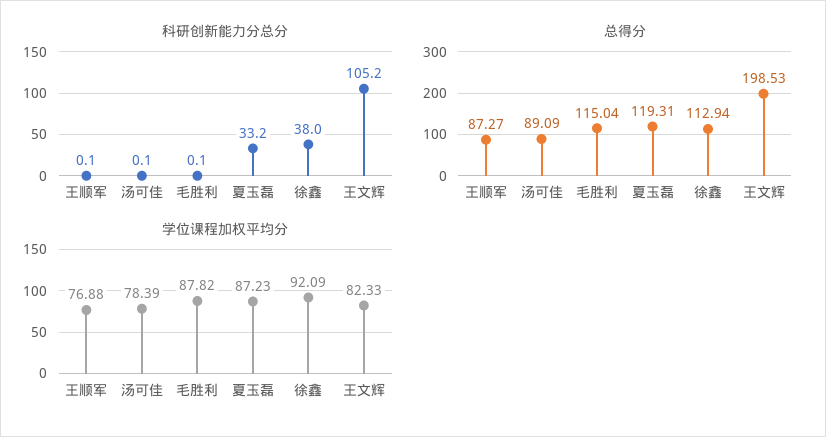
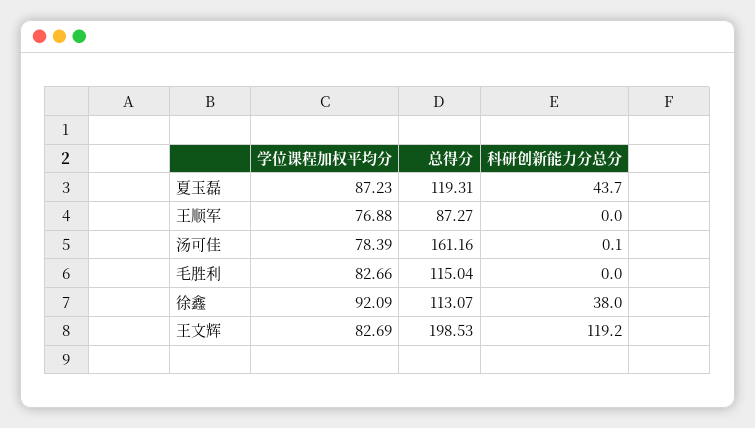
科研创新能力分总分, 王顺军: 0.1 -> 0
科研创新能力分总分, 毛胜利: 0.1 -> 0
科研创新能力分总分, 夏玉磊: 33.2 -> 43.7
科研创新能力分总分, 王文辉: 105.2 -> 119.2
总得分, 汤可佳: 89.09 -> 161.16
总得分, 徐鑫: 112.94 -> 113.07
学位课程加权平均分, 毛胜利: 87.82 -> 82.66
学位课程加权平均分, 王文辉: 82.33 -> 82.69

